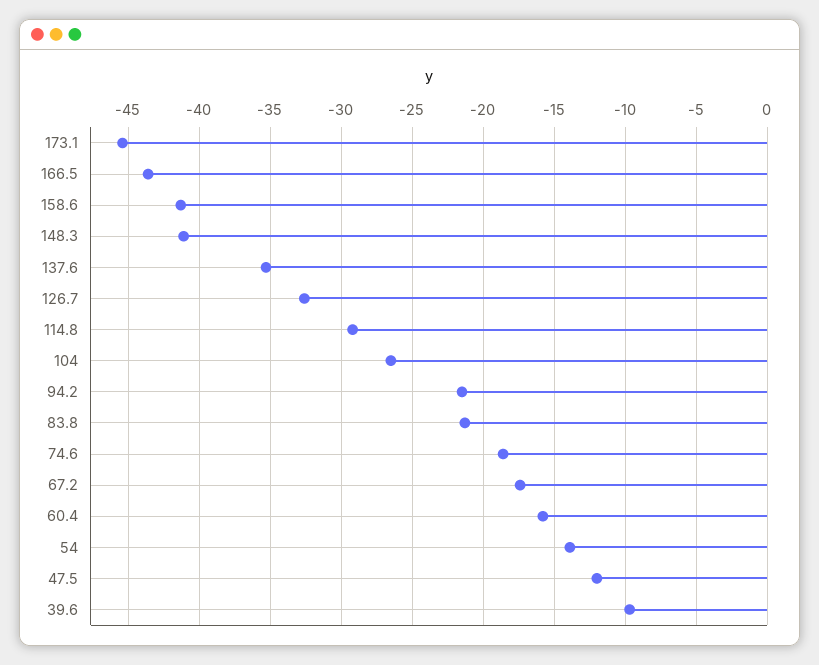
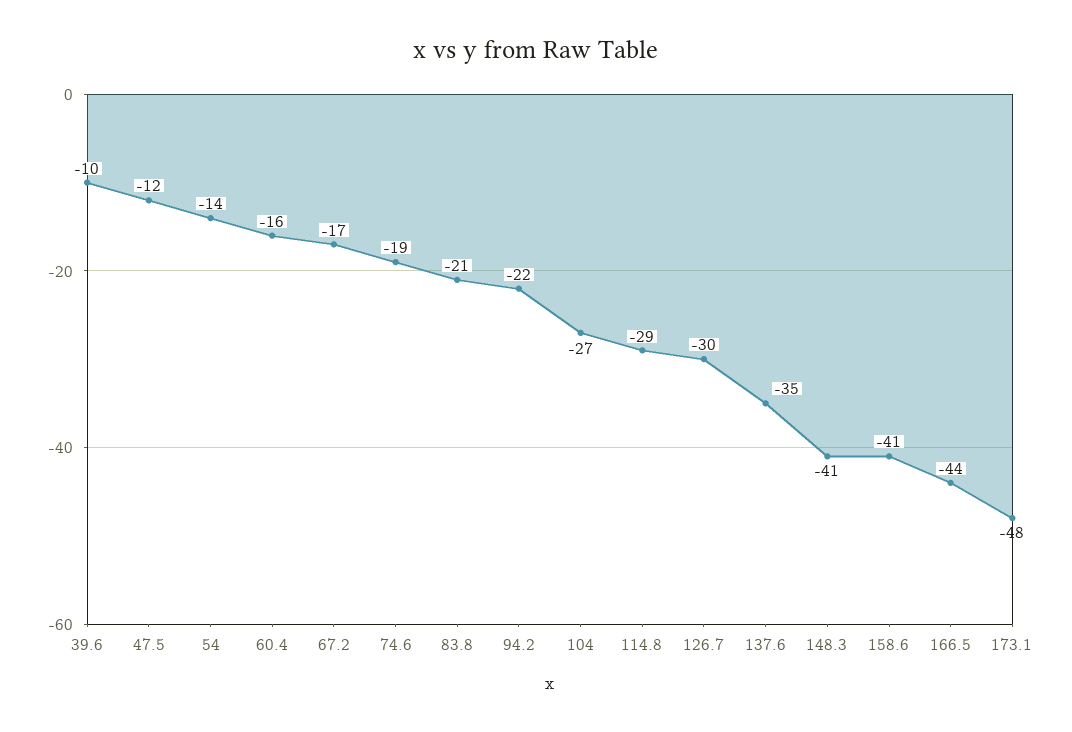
173.1: -45.5 -> -48
126.7: -32.5 -> -30

